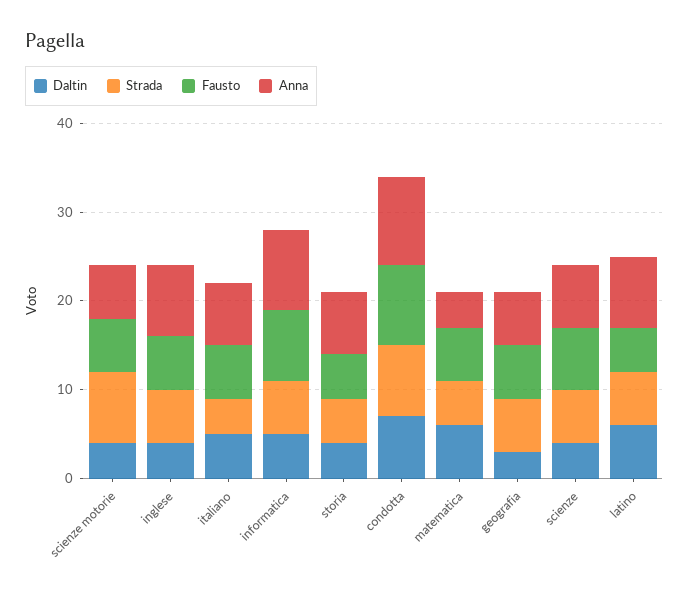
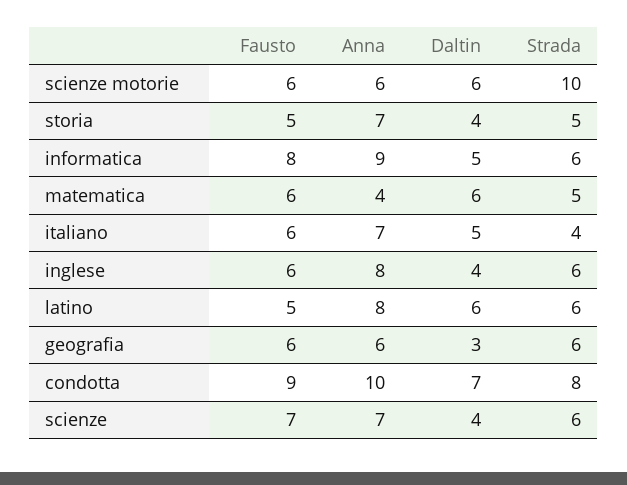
Daltin, scienze motorie: 4 -> 6
Strada, scienze motorie: 8 -> 10

